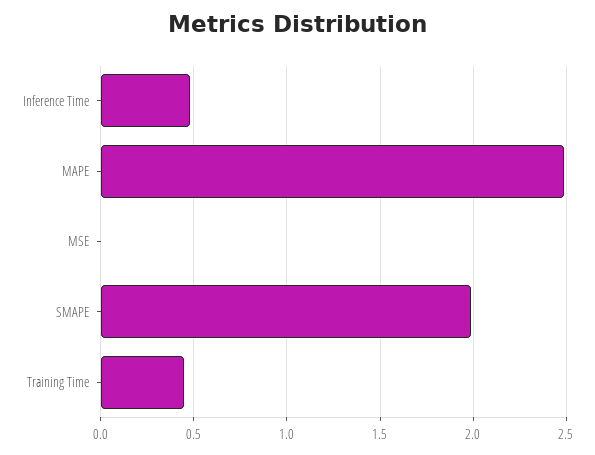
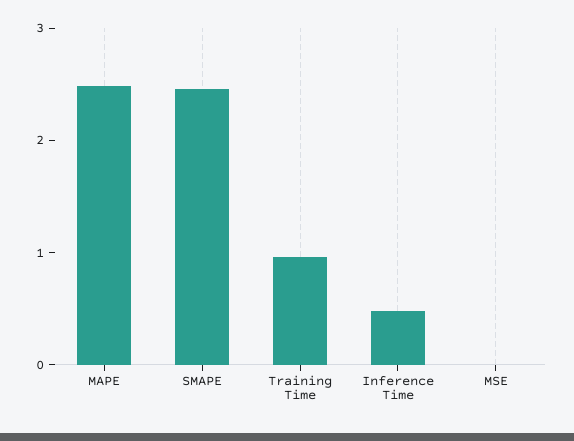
SMAPE: 2 -> 2.4
Training Time: 0.45 -> 1

